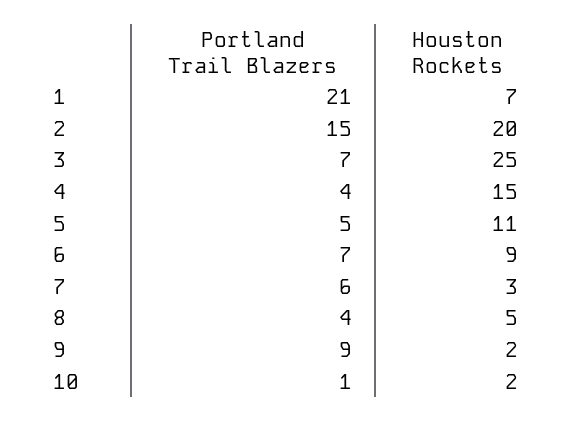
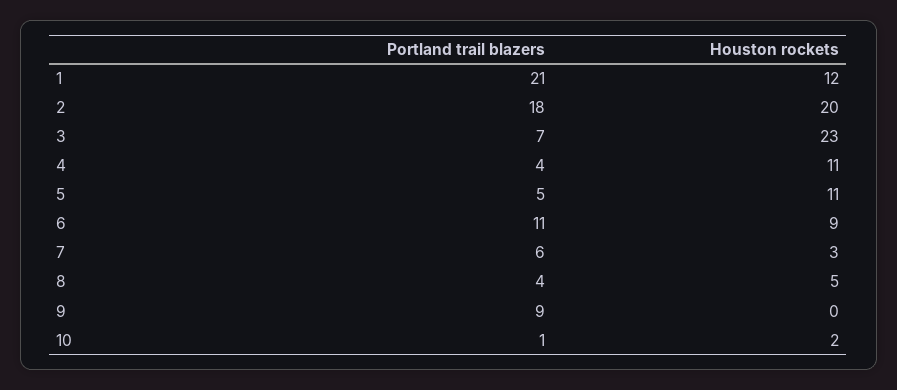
Houston Rockets, 1: 7 -> 12
Portland Trail Blazers, 2: 15 -> 18
Houston Rockets, 3: 25 -> 23
Houston Rockets, 4: 15 -> 11
Portland Trail Blazers, 6: 7 -> 11
Houston Rockets, 9: 2 -> 0

